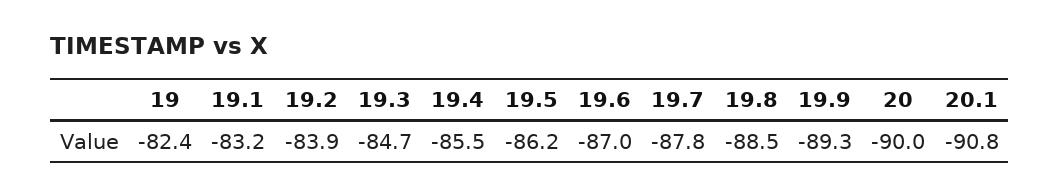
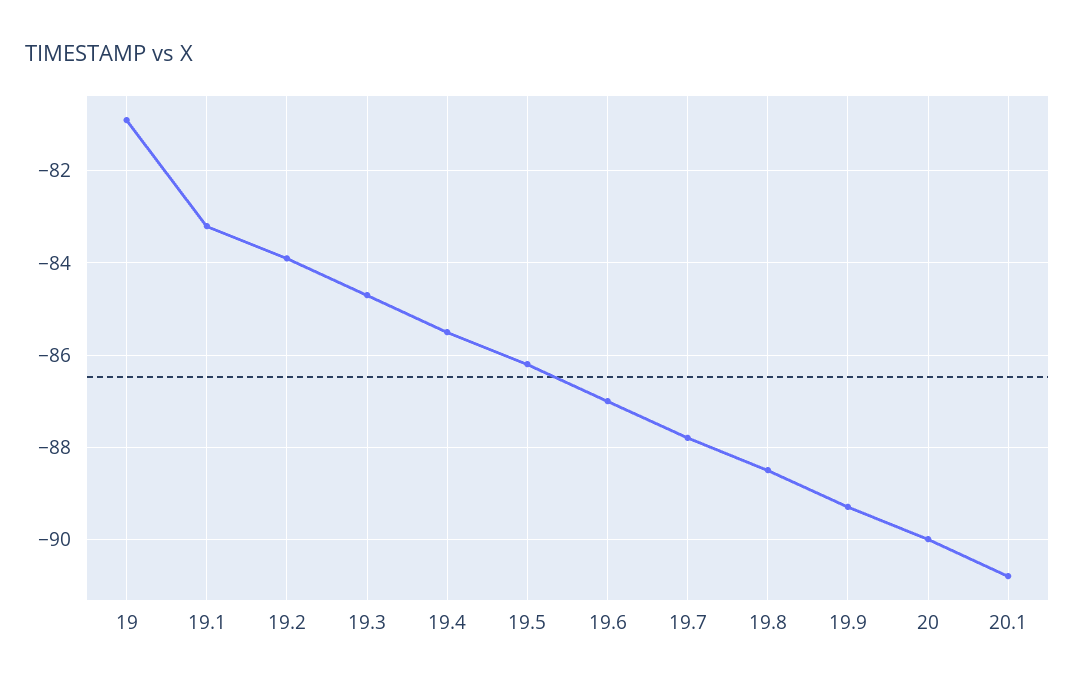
19: -82.4 -> -81

